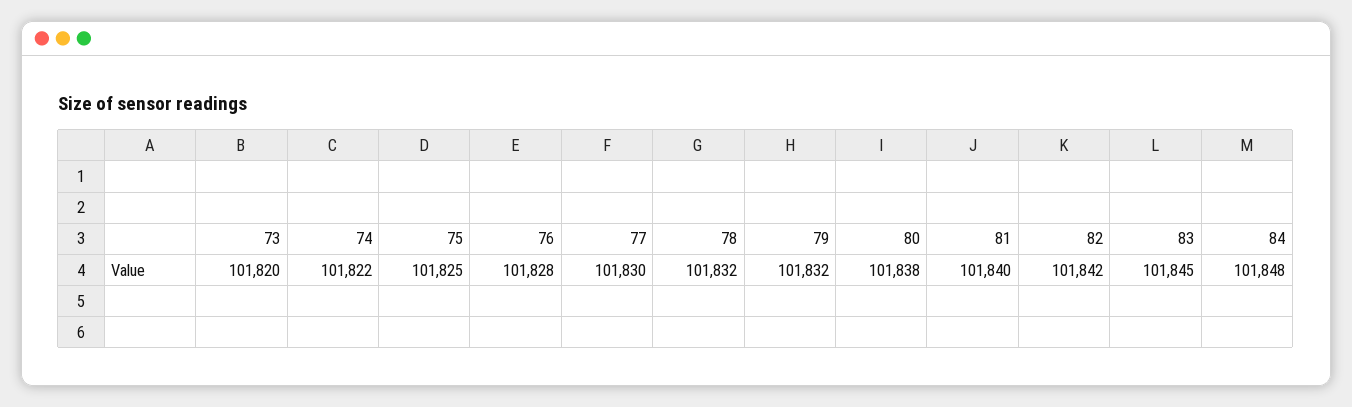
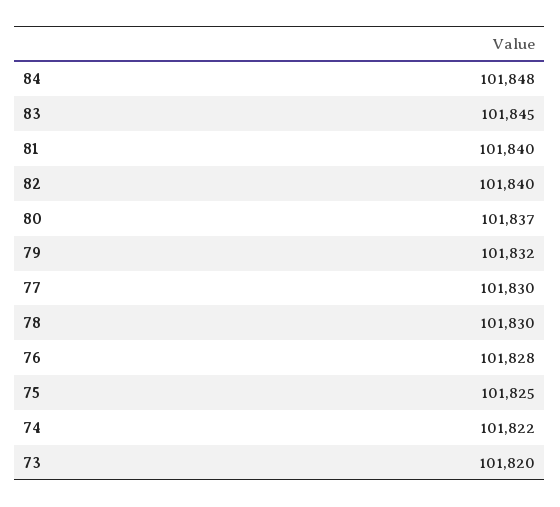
78: 101832 -> 101830
80: 101838 -> 101837
82: 101842 -> 101840

